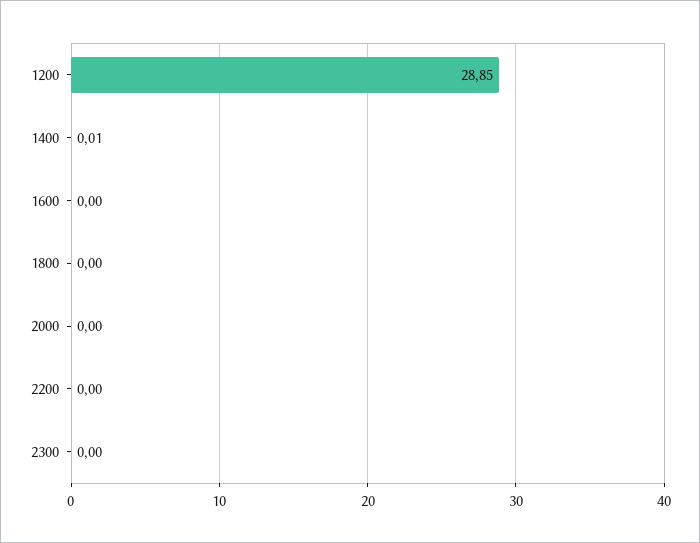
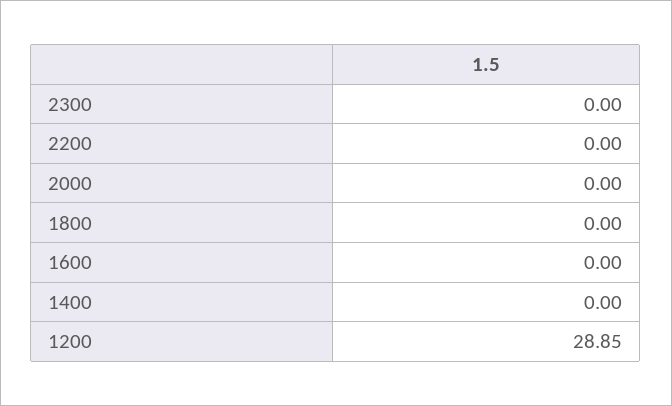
1400: 0.01 -> 0

